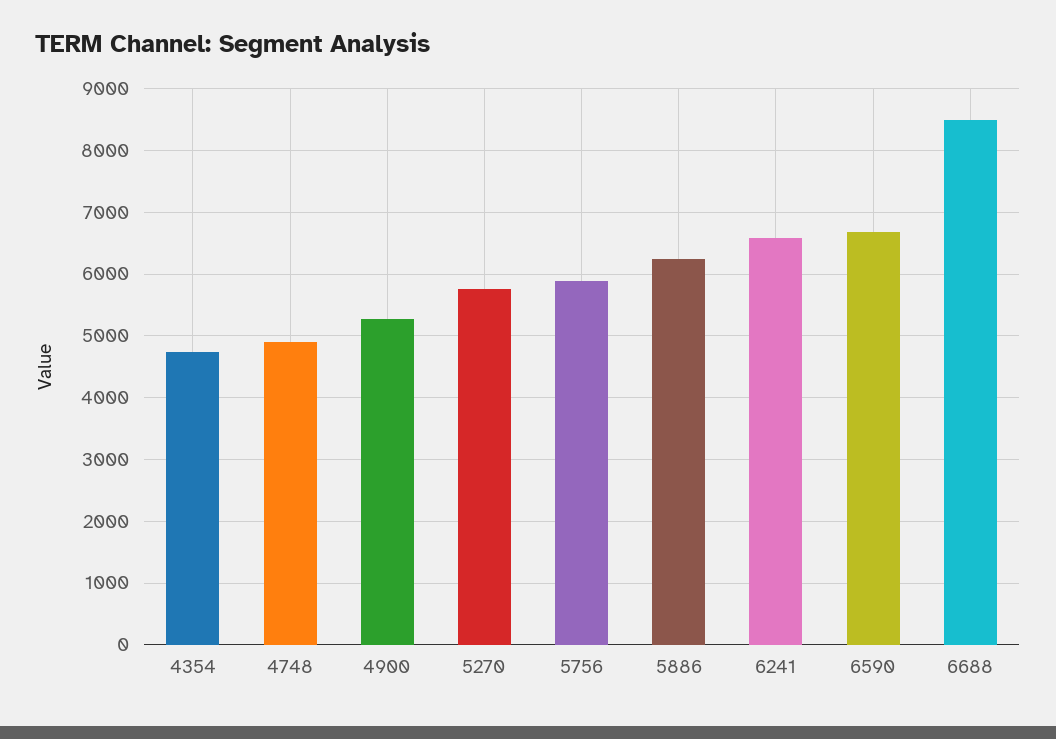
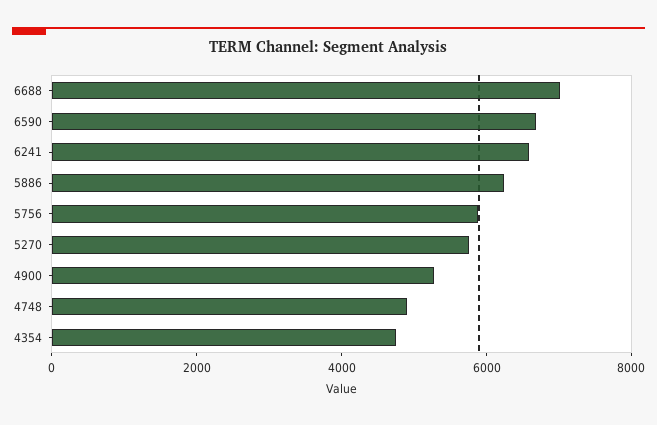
6688: 8500 -> 7000

